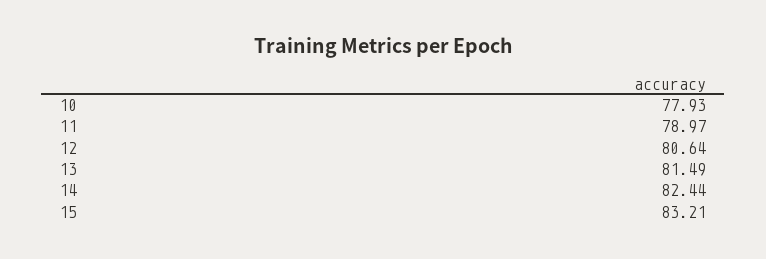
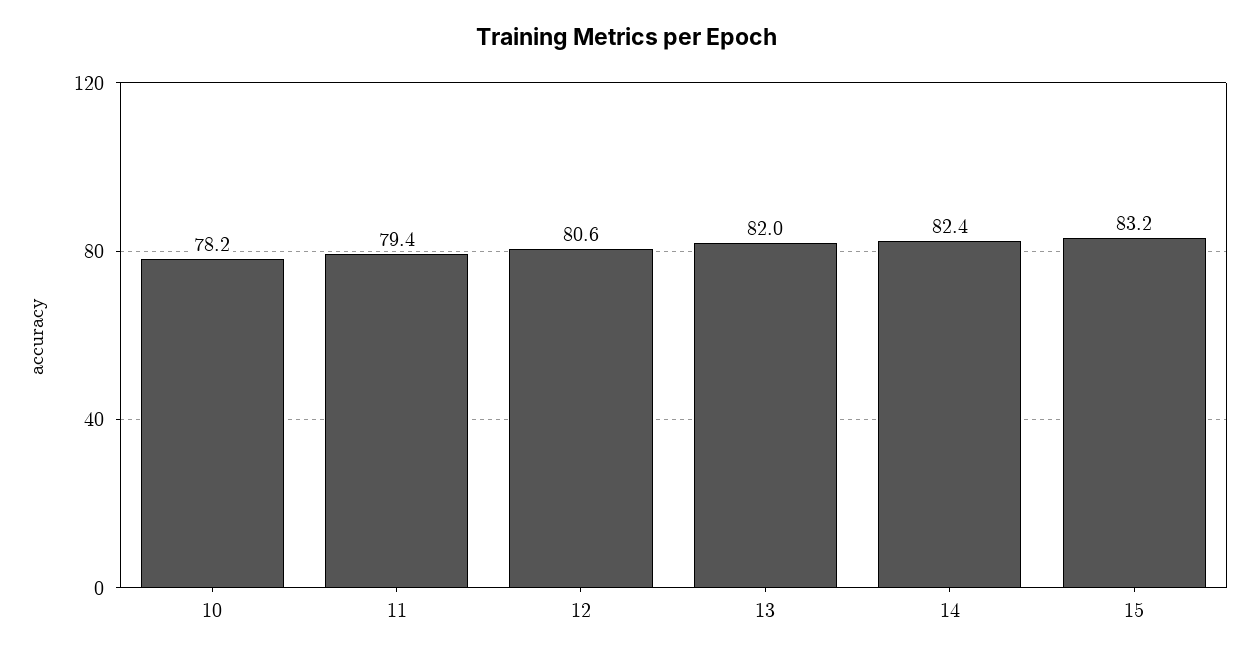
10: 77.93 -> 78.2
11: 78.97 -> 79.4
13: 81.49 -> 82

